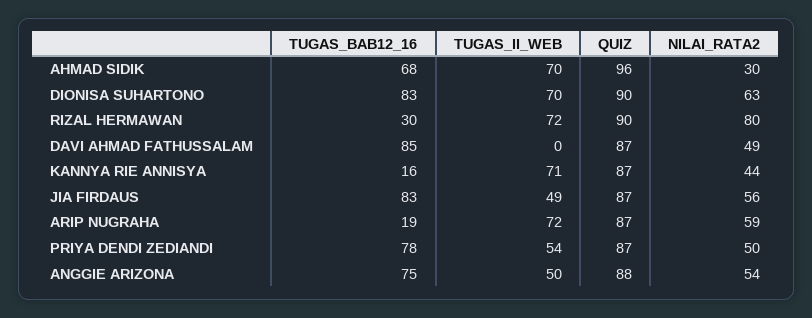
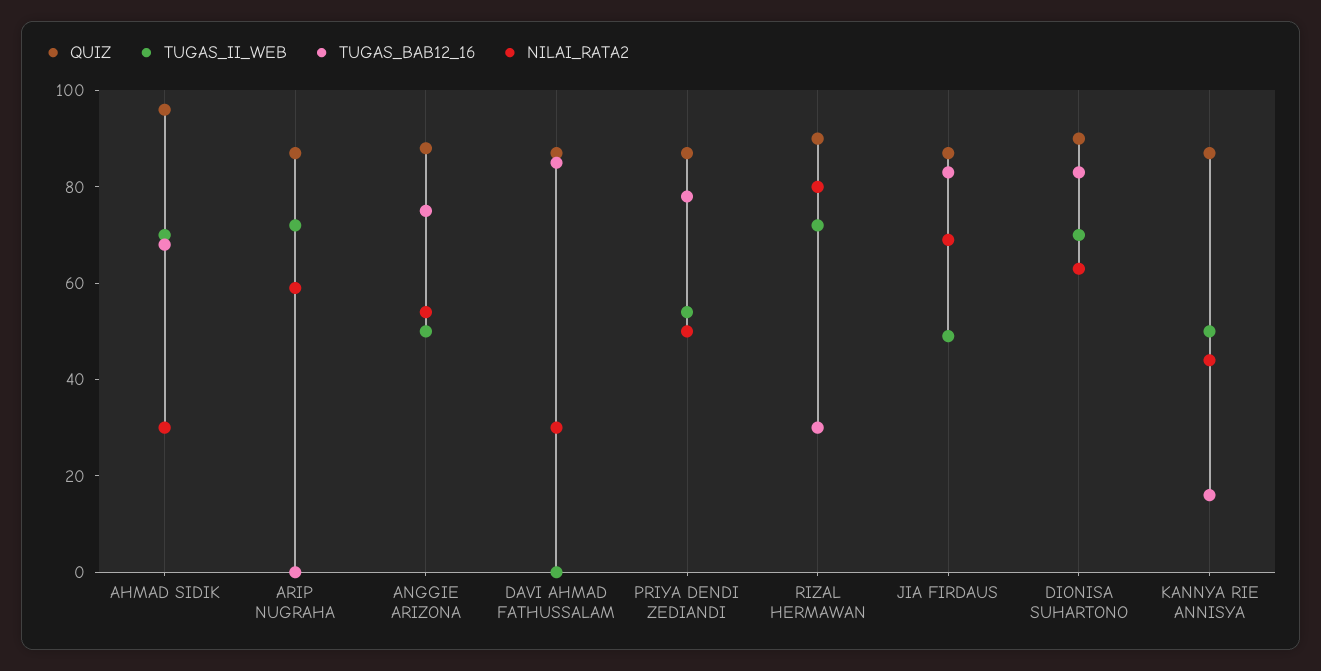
NILAI_RATA2, DAVI AHMAD FATHUSSALAM: 49 -> 30
TUGAS_II_WEB, KANNYA RIE ANNISYA: 71 -> 50
NILAI_RATA2, JIA FIRDAUS: 56 -> 70
TUGAS_BAB12_16, ARIP NUGRAHA: 19 -> 0

